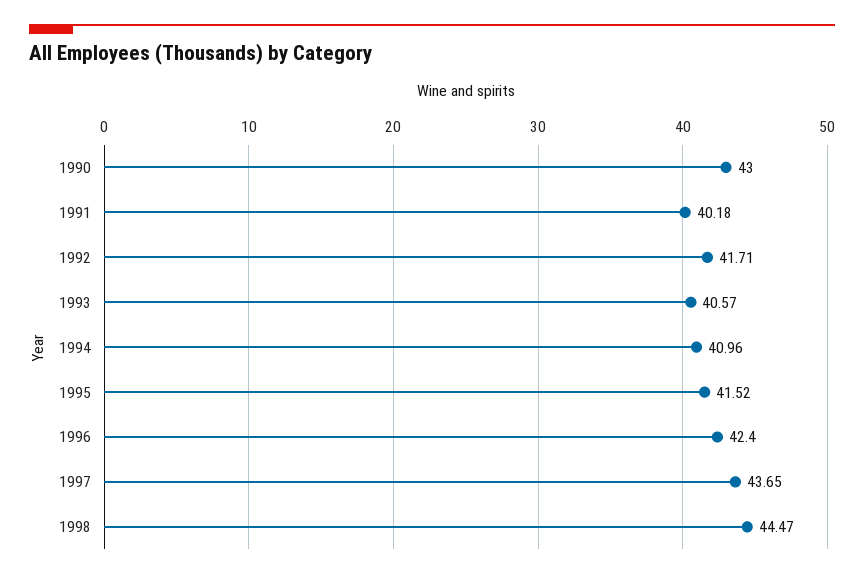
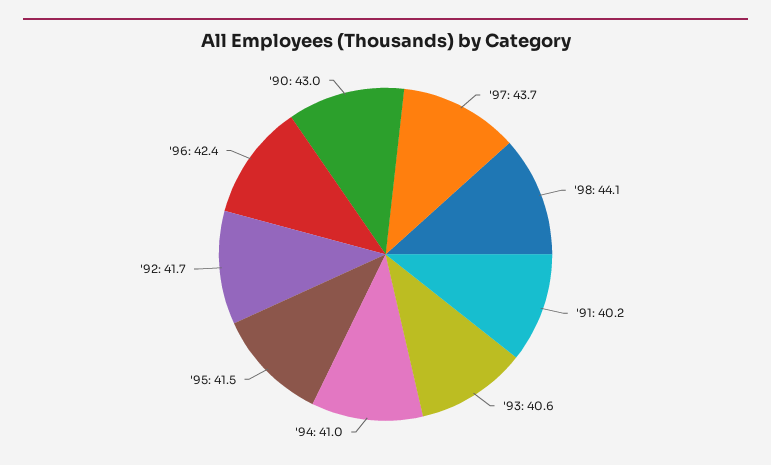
1998: 44.47 -> 44.1

